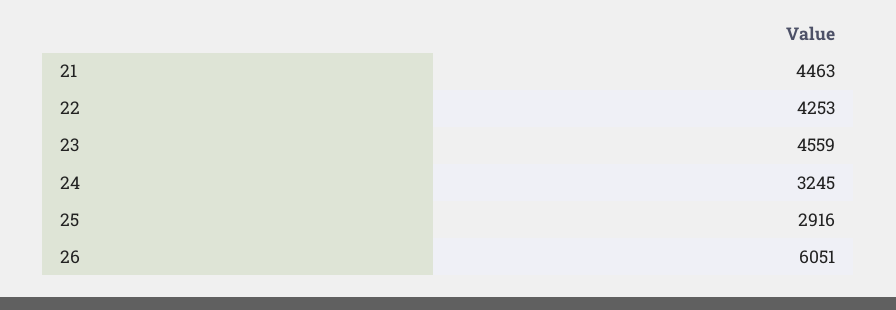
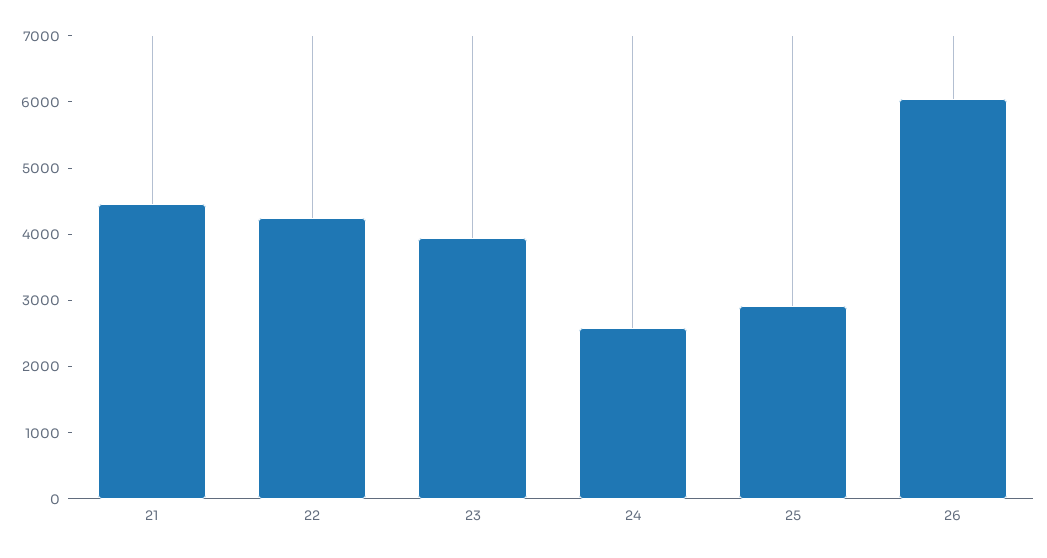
23: 4559 -> 4000
24: 3245 -> 2600

